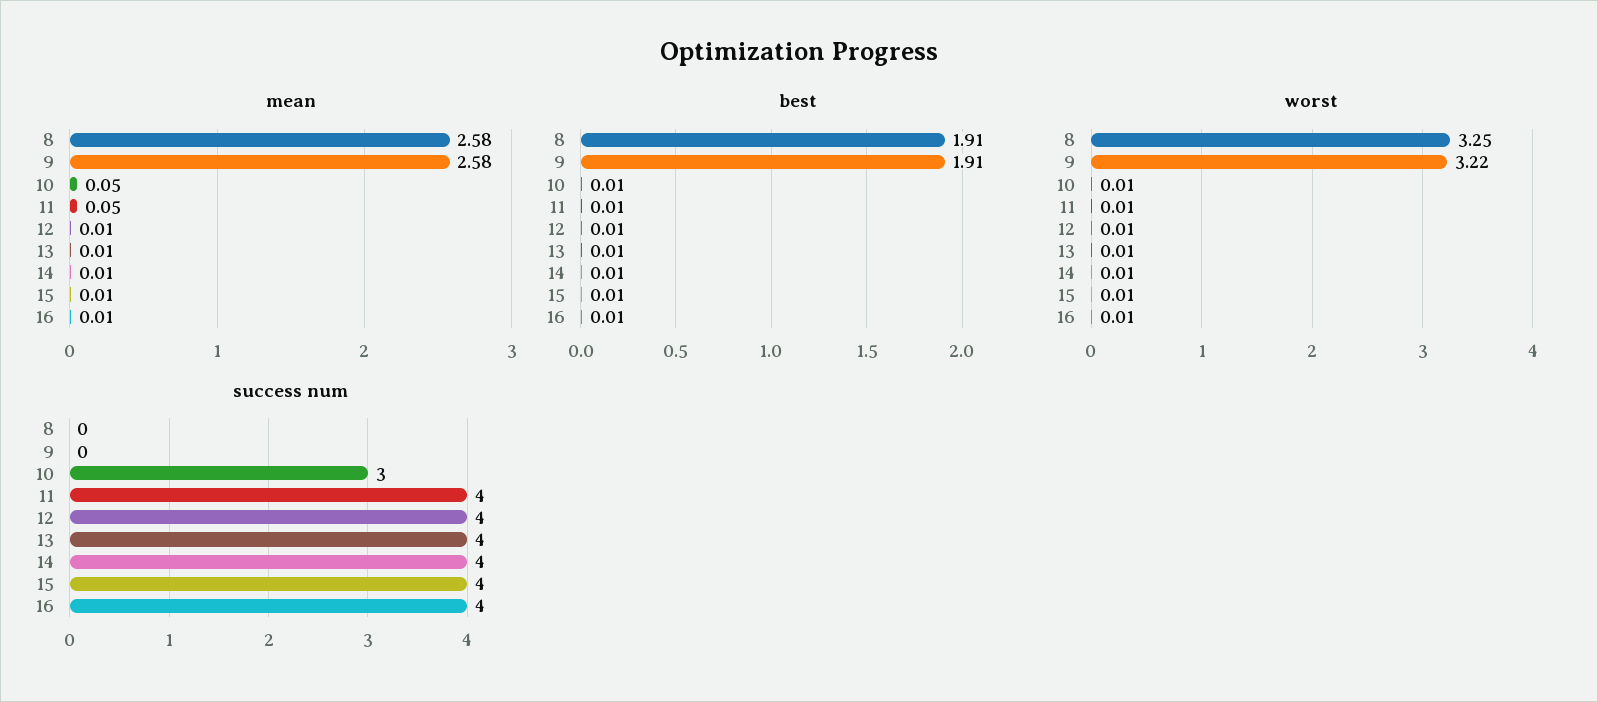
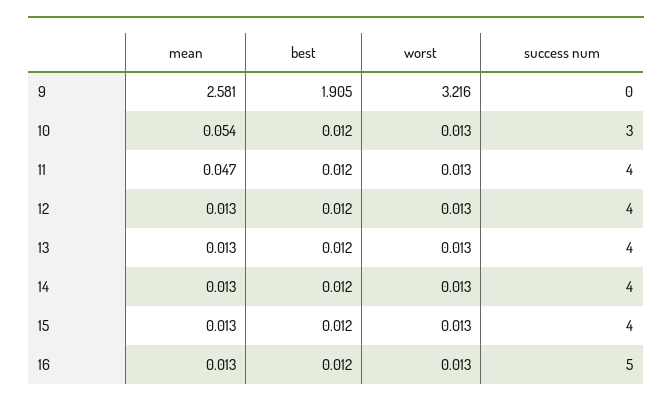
mean, 8: 2.58 -> none
best, 8: 1.91 -> none
worst, 8: 3.25 -> none
success num, 8: 0 -> none
success num, 16: 4 -> 5

